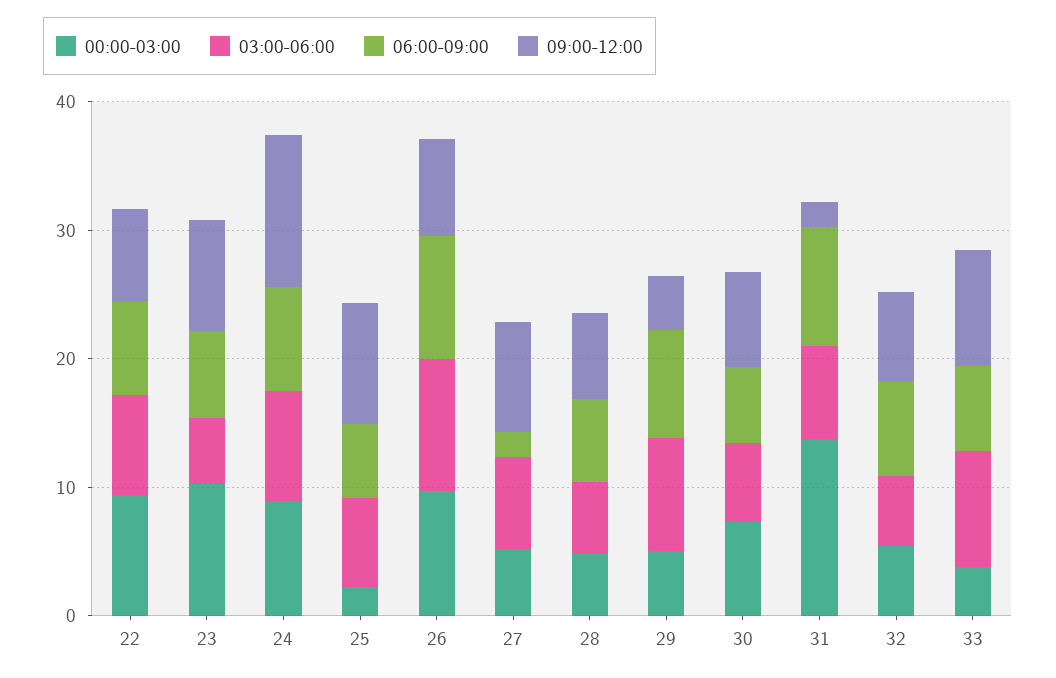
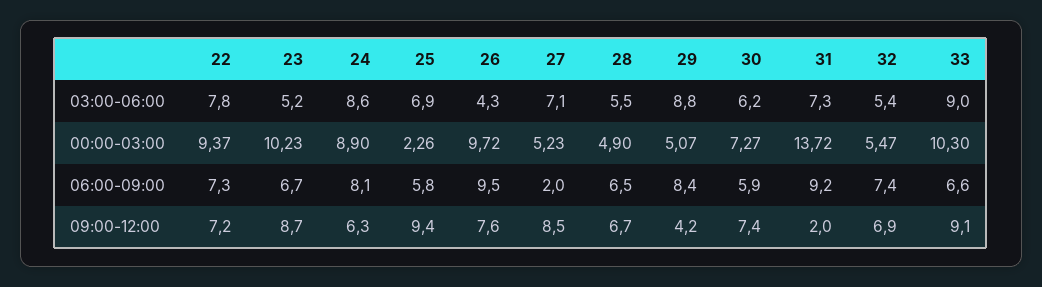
09:00-12:00, 24: 12 -> 6.3
03:00-06:00, 26: 10 -> 4.3
00:00-03:00, 33: 4 -> 10.3

